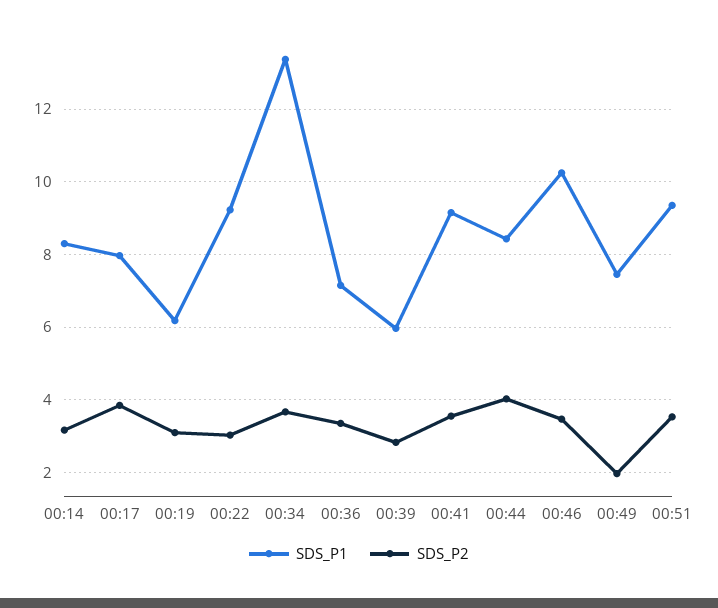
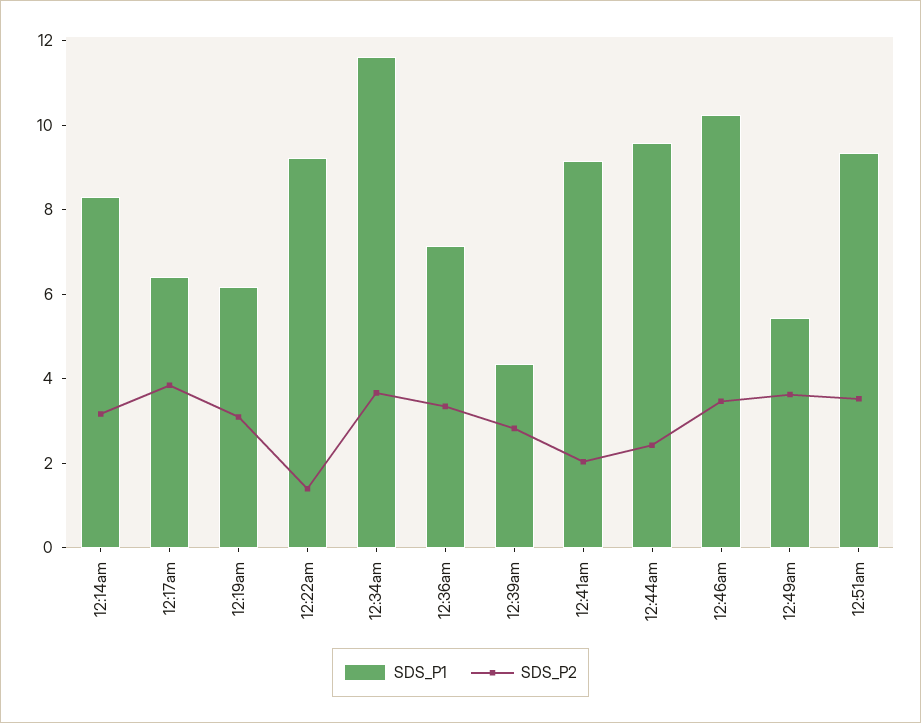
SDS_P1, 00:17: 8 -> 6.5
SDS_P2, 00:22: 3 -> 1.5
SDS_P1, 00:34: 13.4 -> 11.5
SDS_P1, 00:39: 6 -> 4.5
SDS_P2, 00:41: 3.6 -> 2
SDS_P1, 00:44: 8.4 -> 9.5
SDS_P2, 00:44: 4 -> 2.5
SDS_P1, 00:49: 7.4 -> 5.5
SDS_P2, 00:49: 2 -> 3.5

